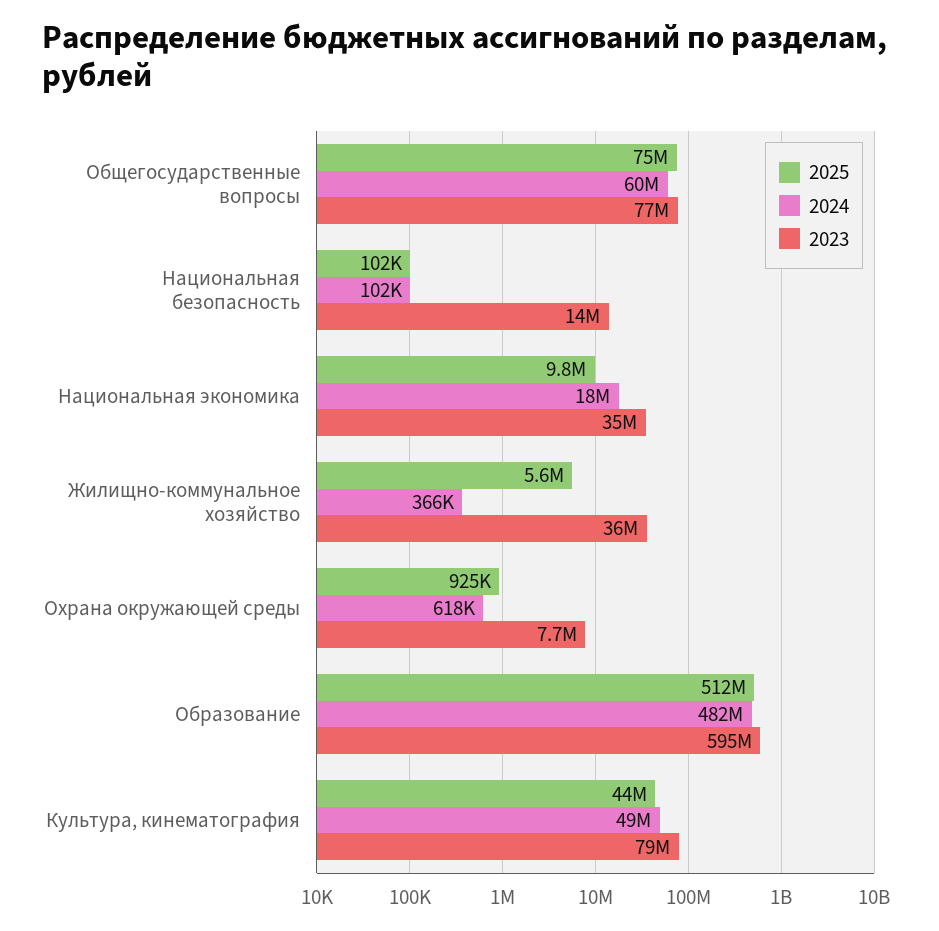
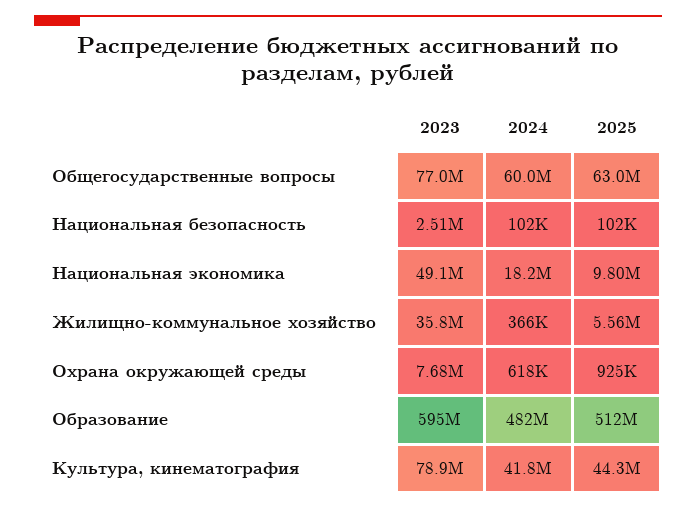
2025, Общегосударственные вопросы: 75000000 -> 63000000
2023, Национальная безопасность: 14000000 -> 2510000
2023, Национальная экономика: 35000000 -> 49100000
2024, Культура, кинематография: 49000000 -> 41800000

